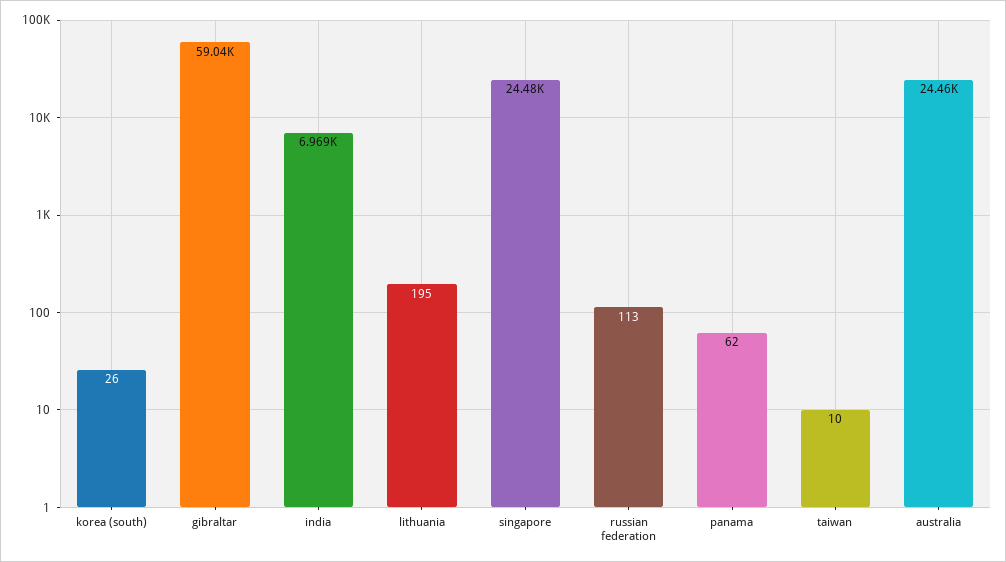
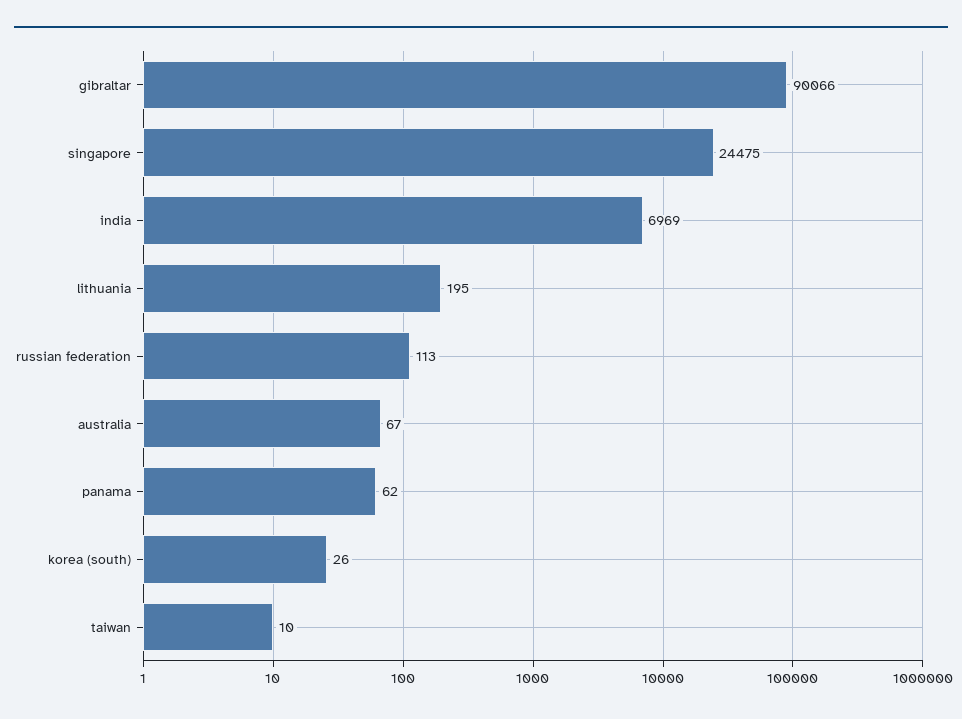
gibraltar: 59040 -> 90066
australia: 24460 -> 67

